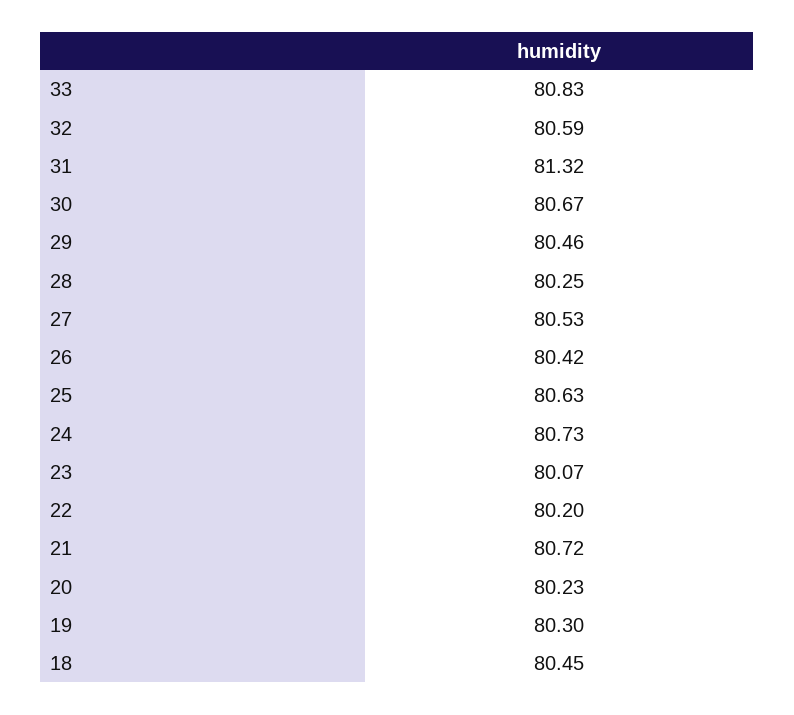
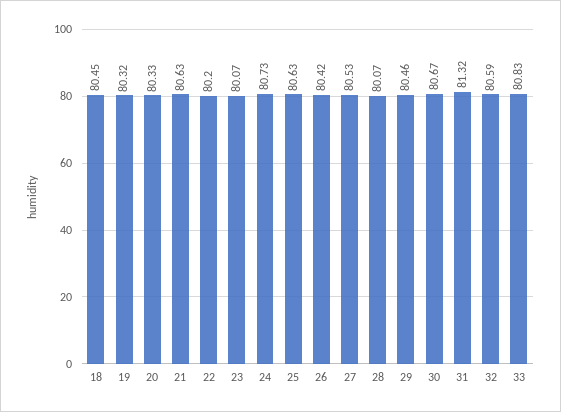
28: 80.25 -> 80.07
21: 80.72 -> 80.63
20: 80.23 -> 80.33
19: 80.3 -> 80.32

